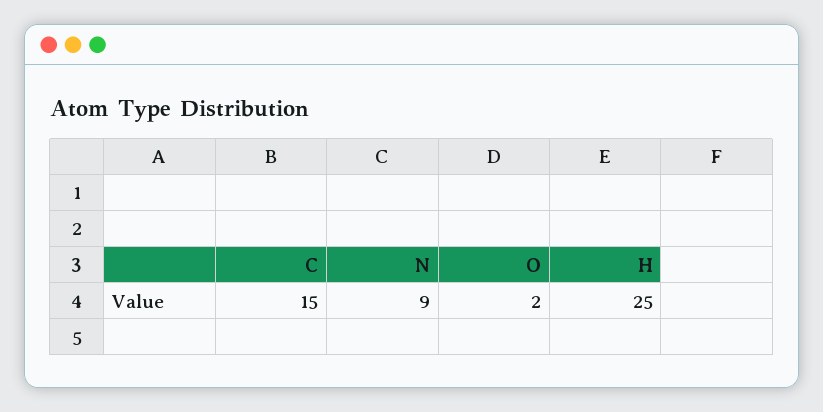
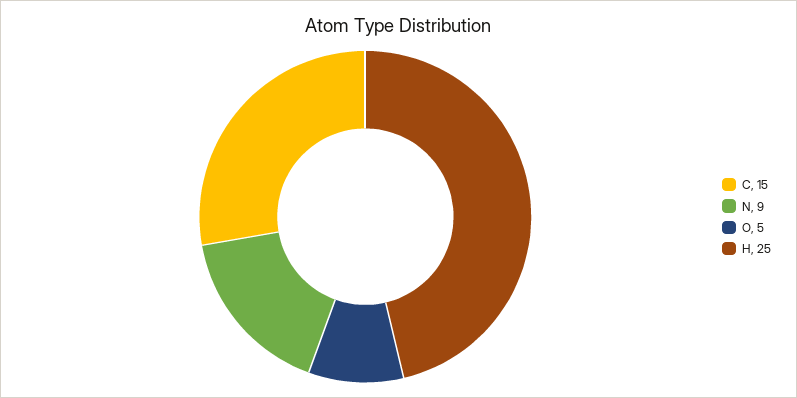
O: 2 -> 5

